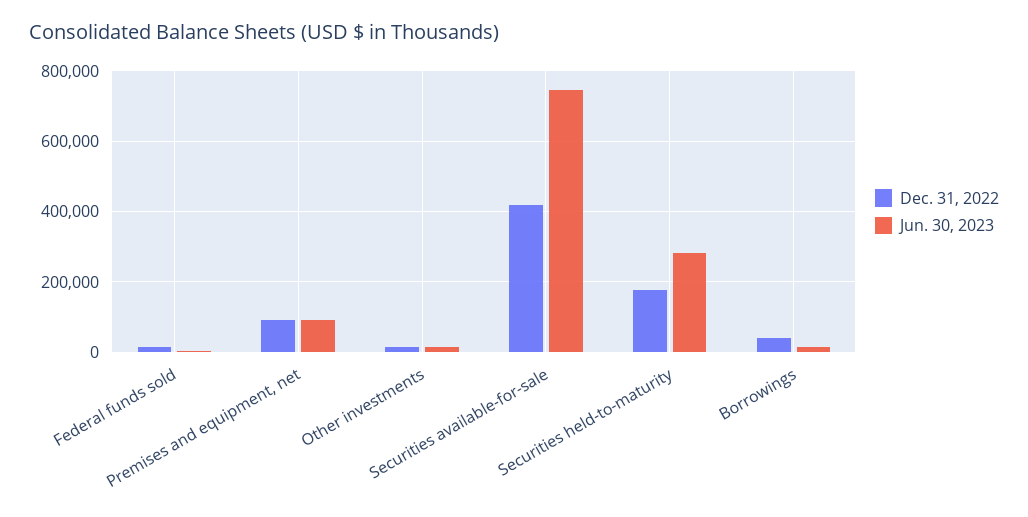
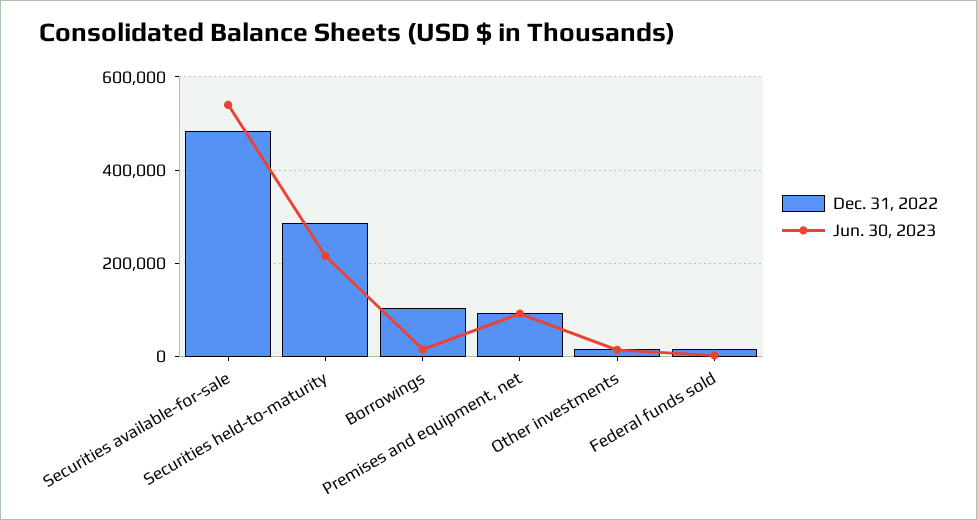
Dec. 31, 2022, Securities available-for-sale: 420000 -> 480000
Jun. 30, 2023, Securities available-for-sale: 740000 -> 540000
Dec. 31, 2022, Securities held-to-maturity: 180000 -> 280000
Jun. 30, 2023, Securities held-to-maturity: 280000 -> 220000
Dec. 31, 2022, Borrowings: 40000 -> 100000

